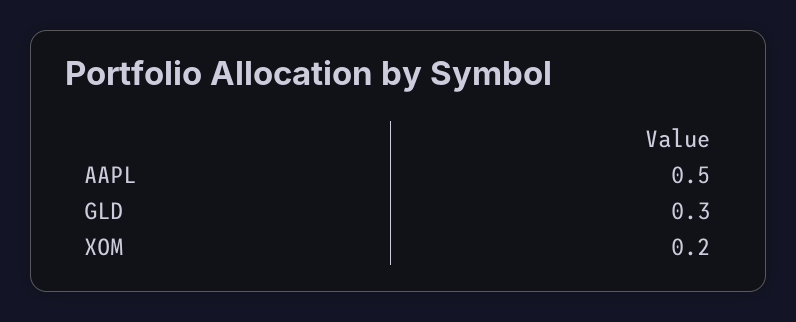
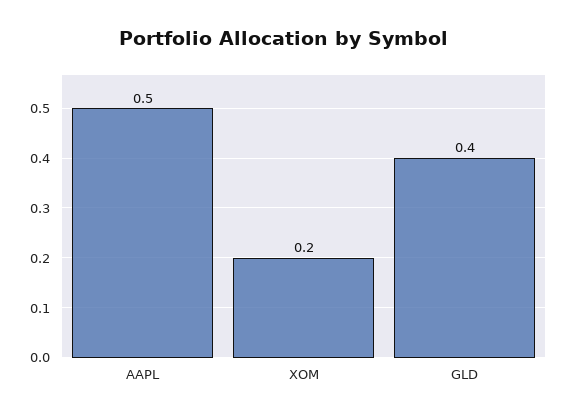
GLD: 0.3 -> 0.4

